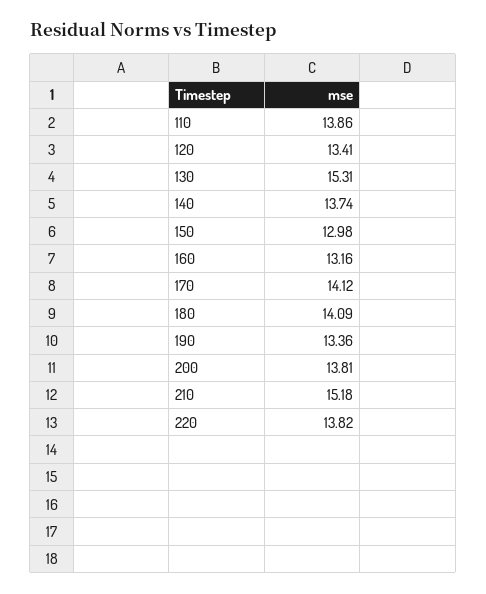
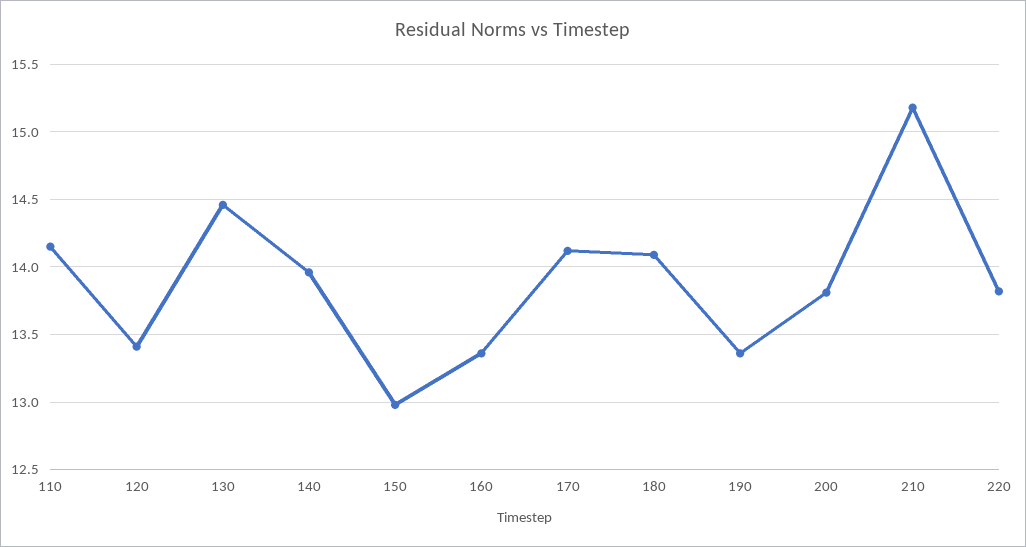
110: 13.86 -> 14.15
130: 15.31 -> 14.45
140: 13.74 -> 13.95
160: 13.16 -> 13.35

